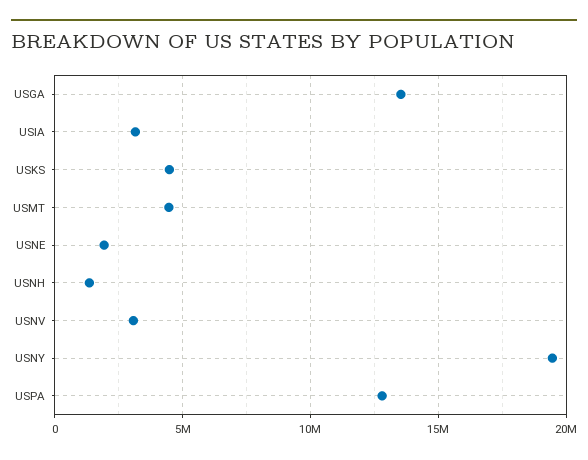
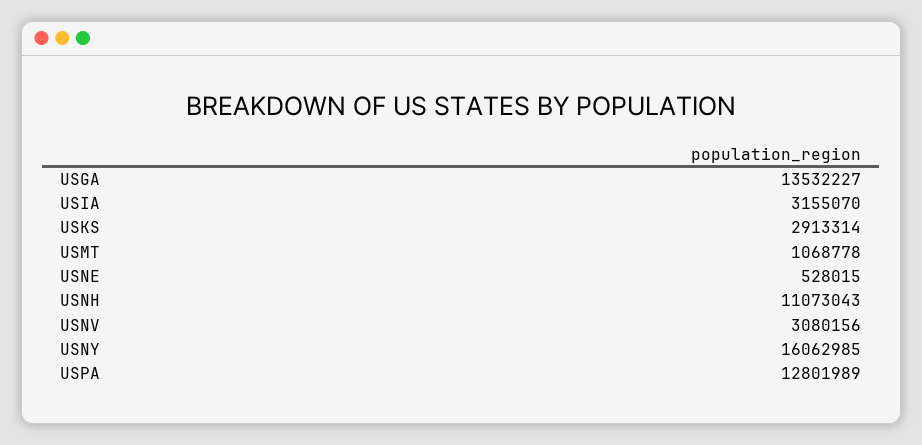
USKS: 4500000 -> 2913314
USMT: 4500000 -> 1068778
USNE: 2000000 -> 528015
USNH: 1500000 -> 11073043
USNY: 19500000 -> 16062985

